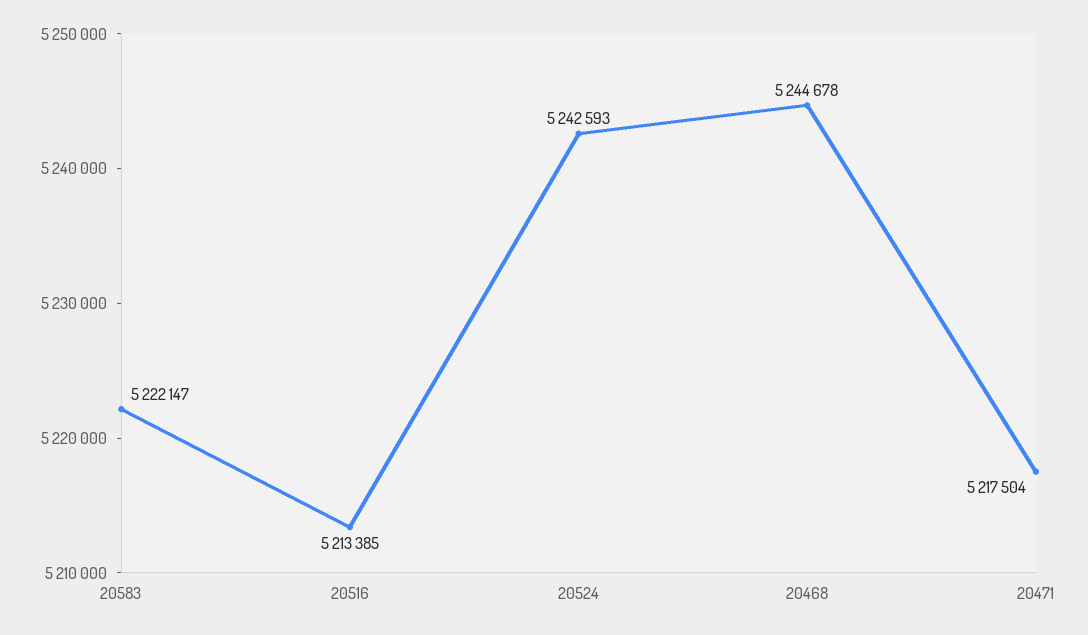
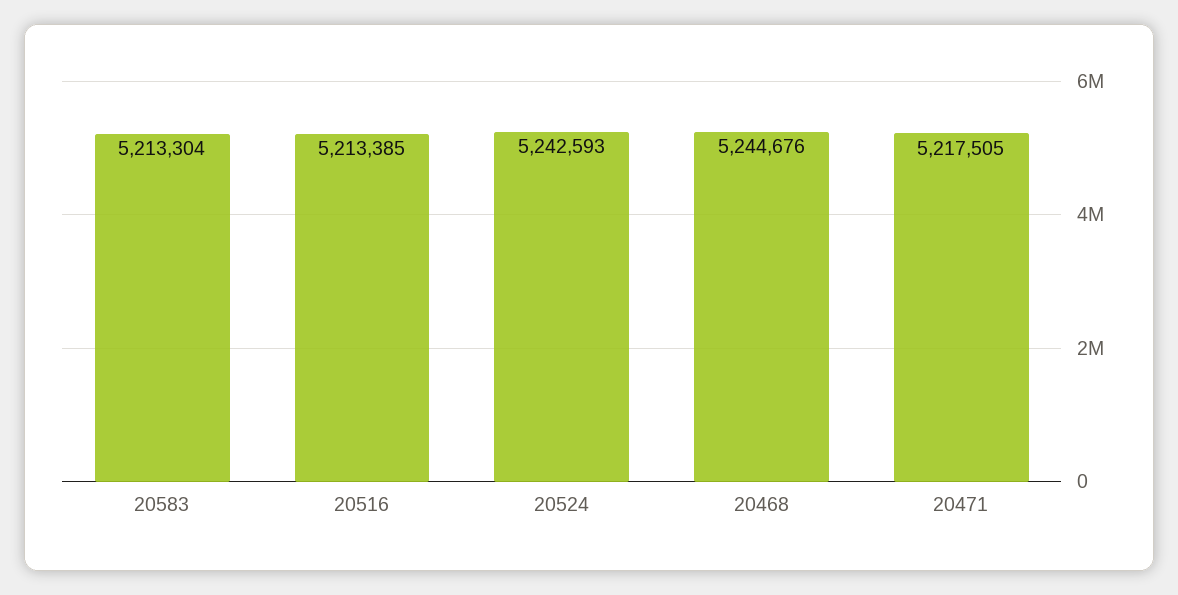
20583: 5222147 -> 5213304
20468: 5244678 -> 5244676
20471: 5217504 -> 5217505

